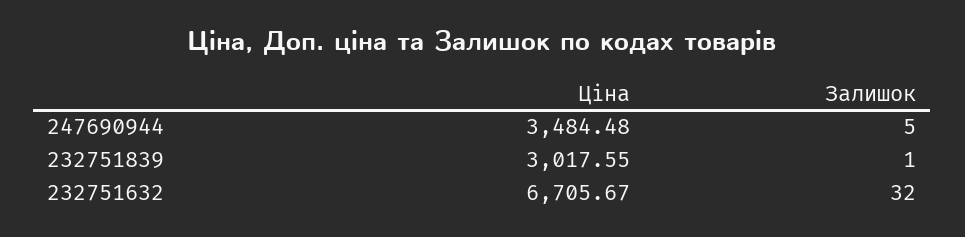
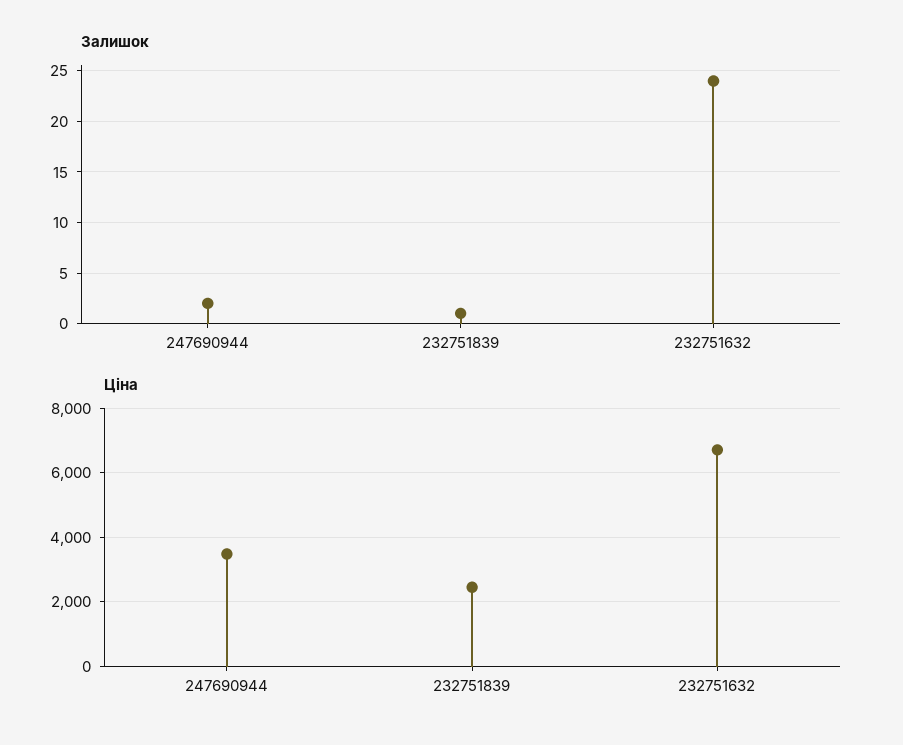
Залишок, 247690944: 5 -> 2
Ціна, 232751839: 3017.55 -> 2400
Залишок, 232751632: 32 -> 24

